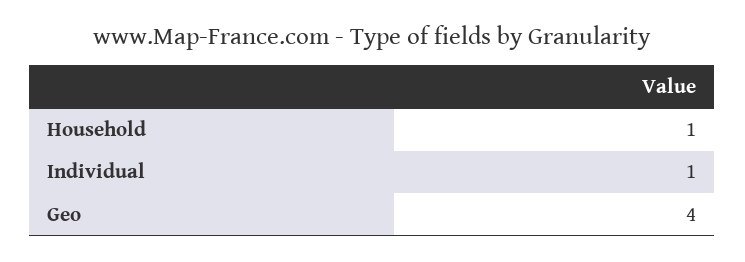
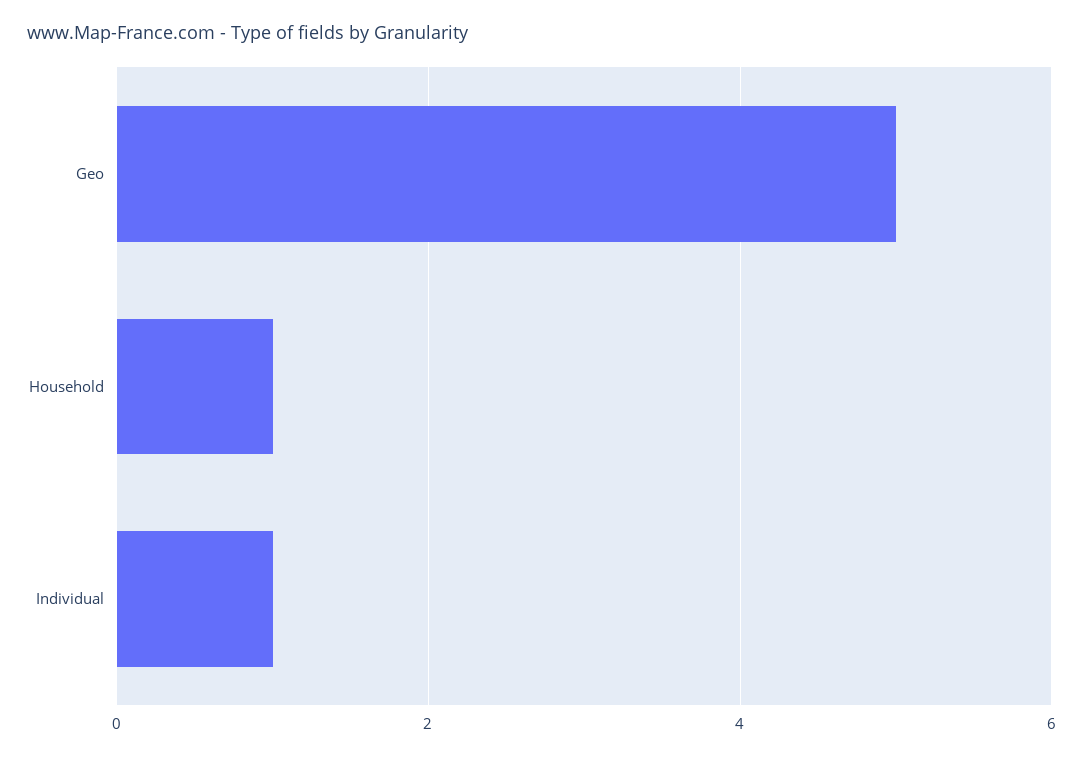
Geo: 4 -> 5

